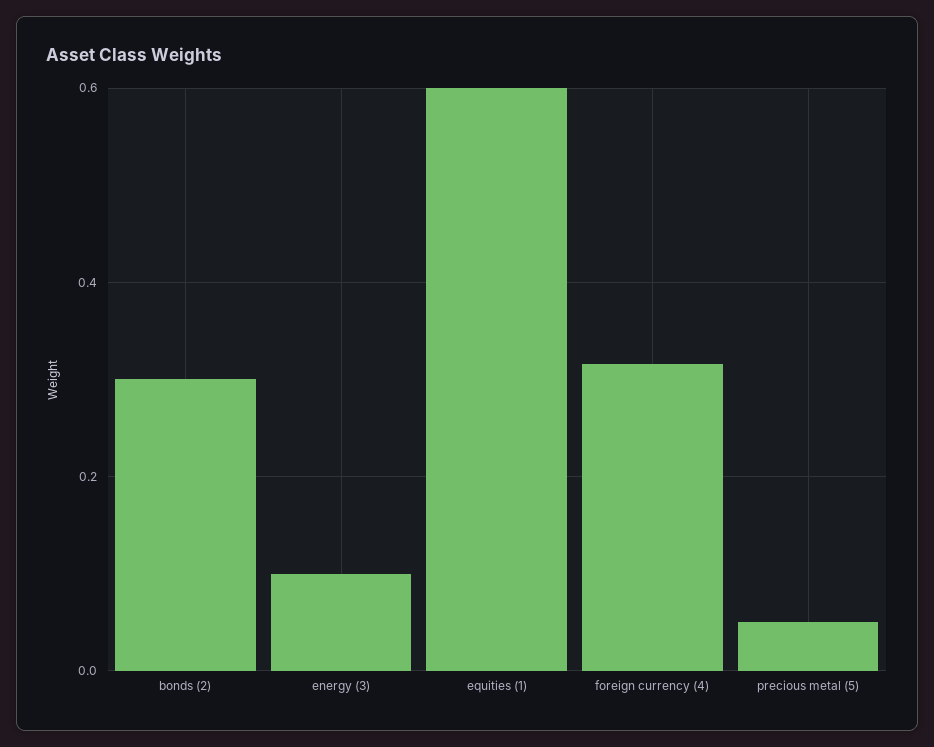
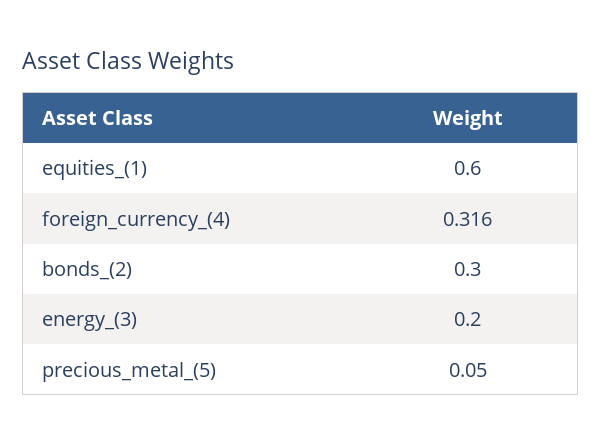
energy (3): 0.1 -> 0.2

